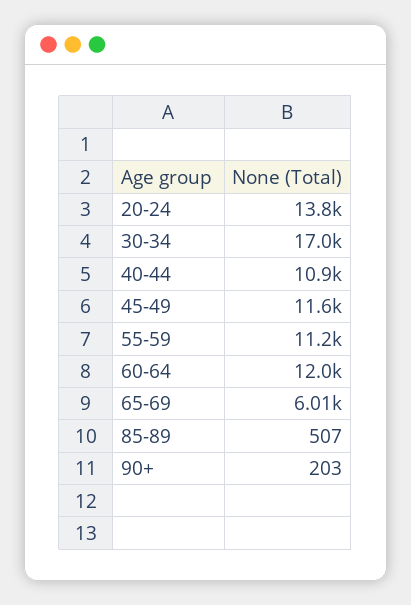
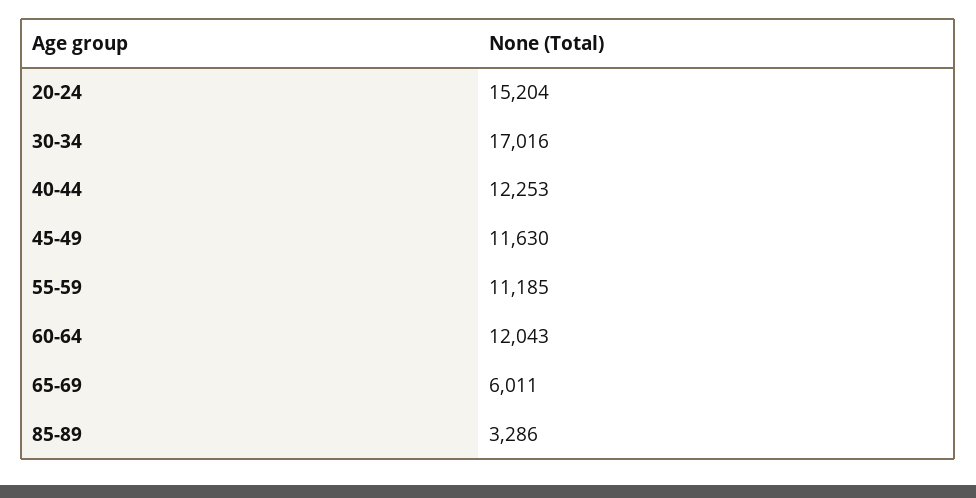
20-24: 13800 -> 15204
40-44: 10900 -> 12253
85-89: 507 -> 3286
90+: 203 -> none

